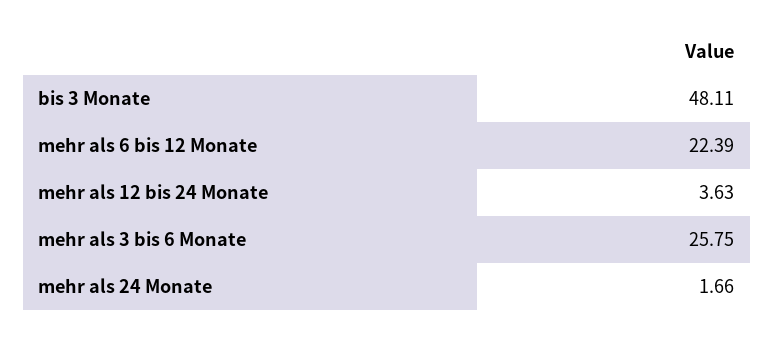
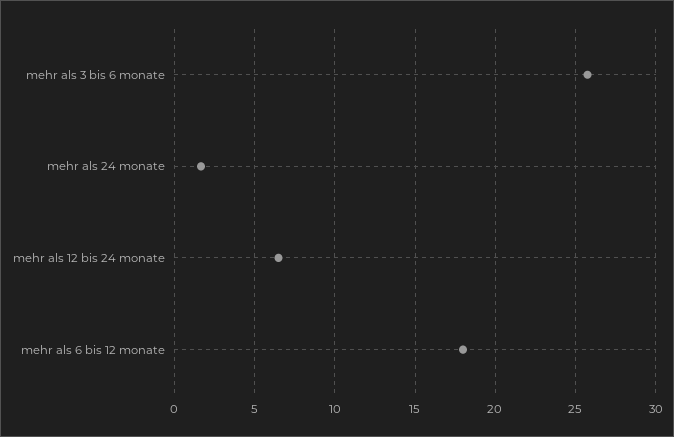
bis 3 Monate: 48.11 -> none
mehr als 6 bis 12 Monate: 22.39 -> 18
mehr als 12 bis 24 Monate: 3.63 -> 6.5

